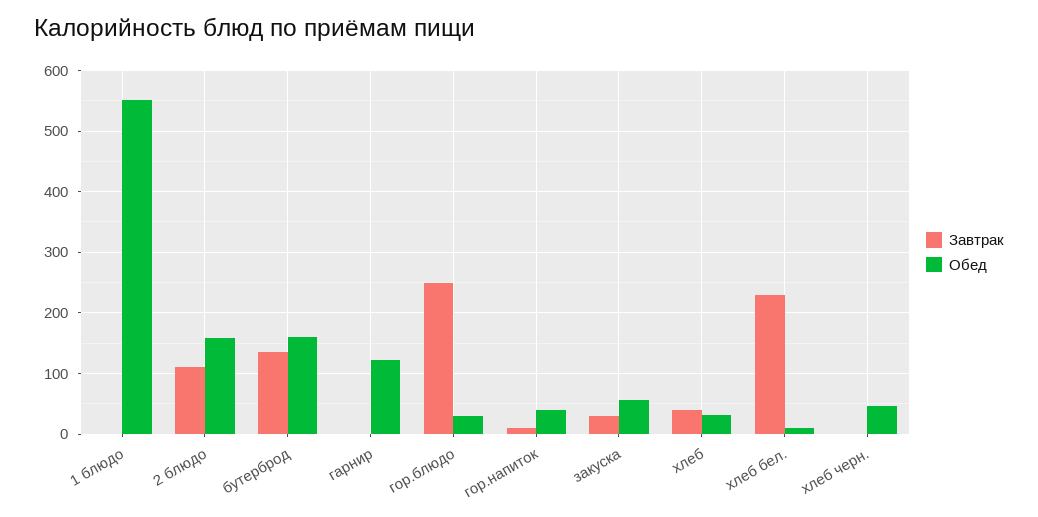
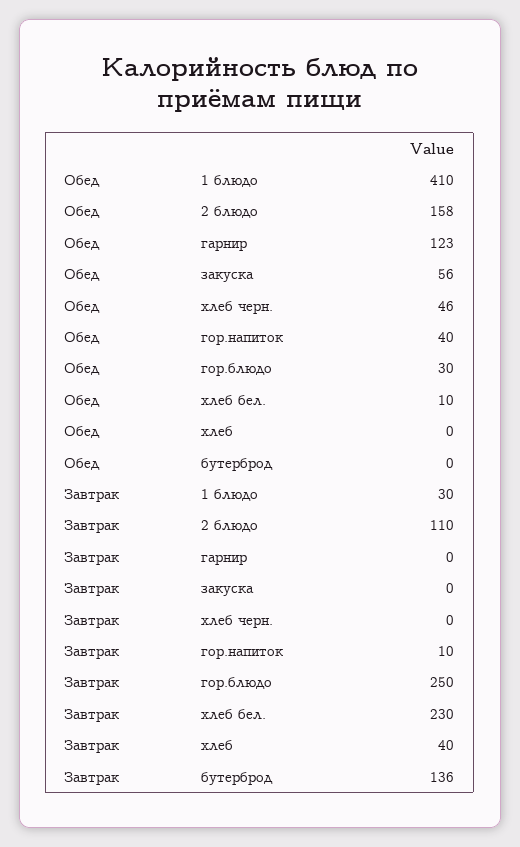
Завтрак, 1 блюдо: 0 -> 30
Обед, 1 блюдо: 550 -> 410
Обед, бутерброд: 160 -> 0
Завтрак, закуска: 30 -> 0
Обед, хлеб: 30 -> 0

